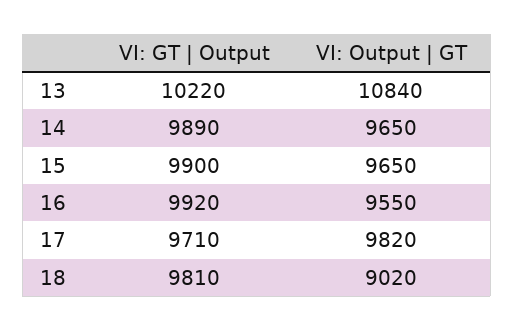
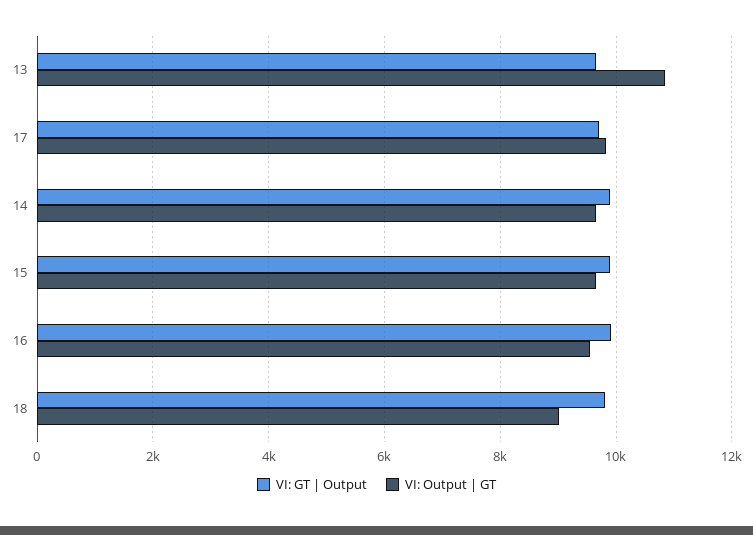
VI: GT | Output, 13: 10220 -> 9600

